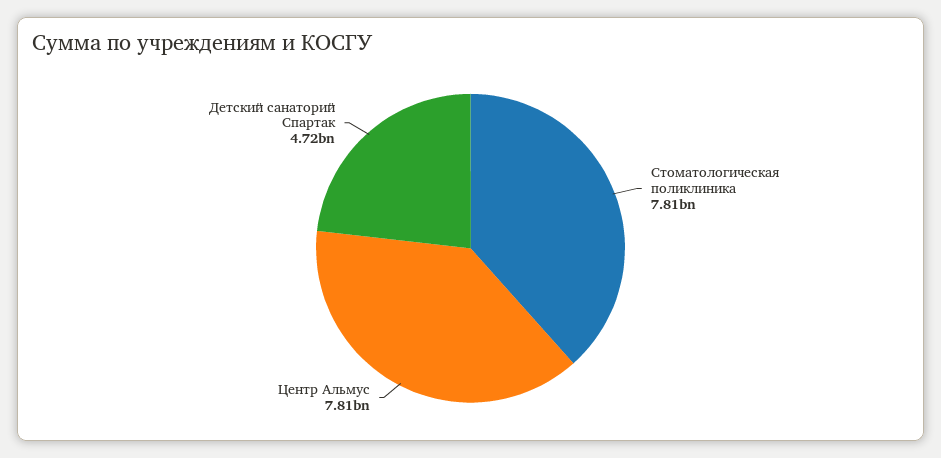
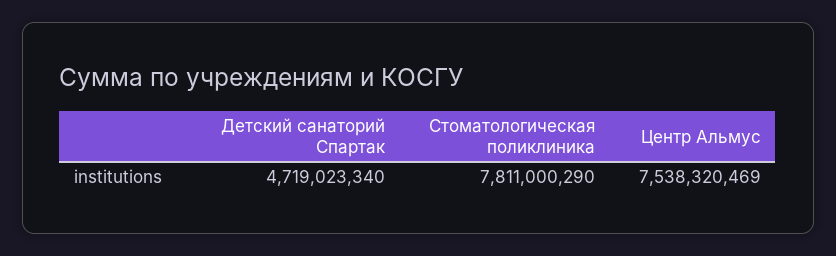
Центр Альмус: 7810000000 -> 7538320469

